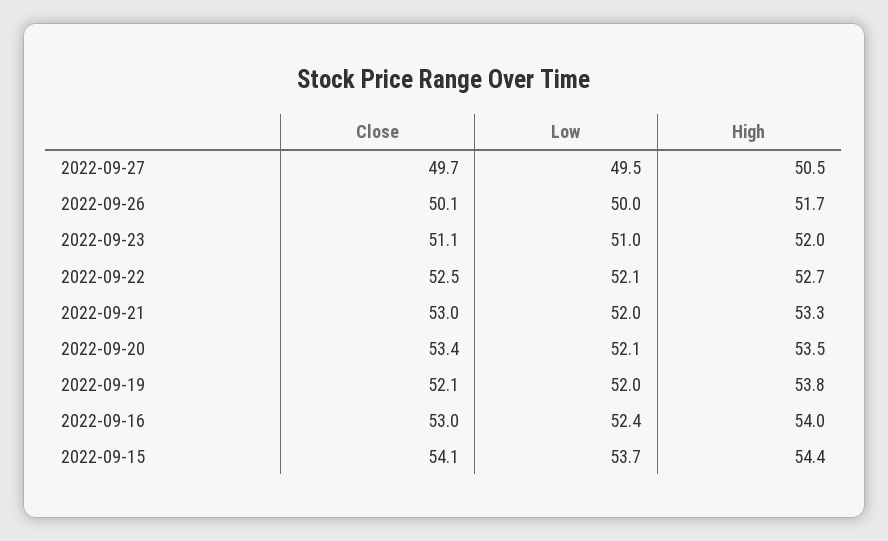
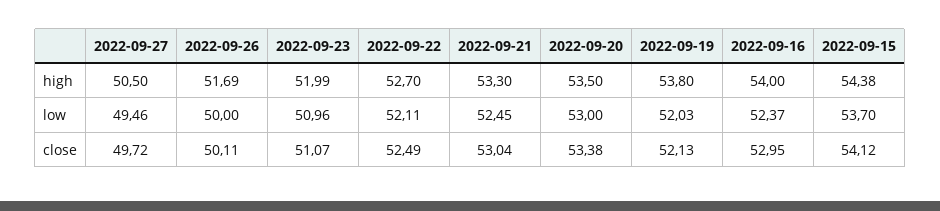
Low, 2022-09-21: 52 -> 52.45
Low, 2022-09-20: 52.1 -> 53

